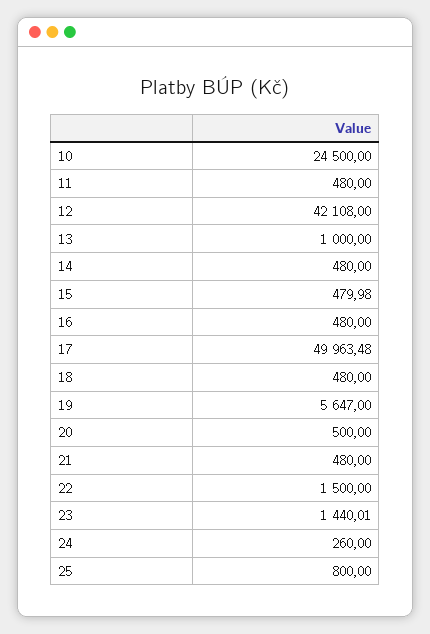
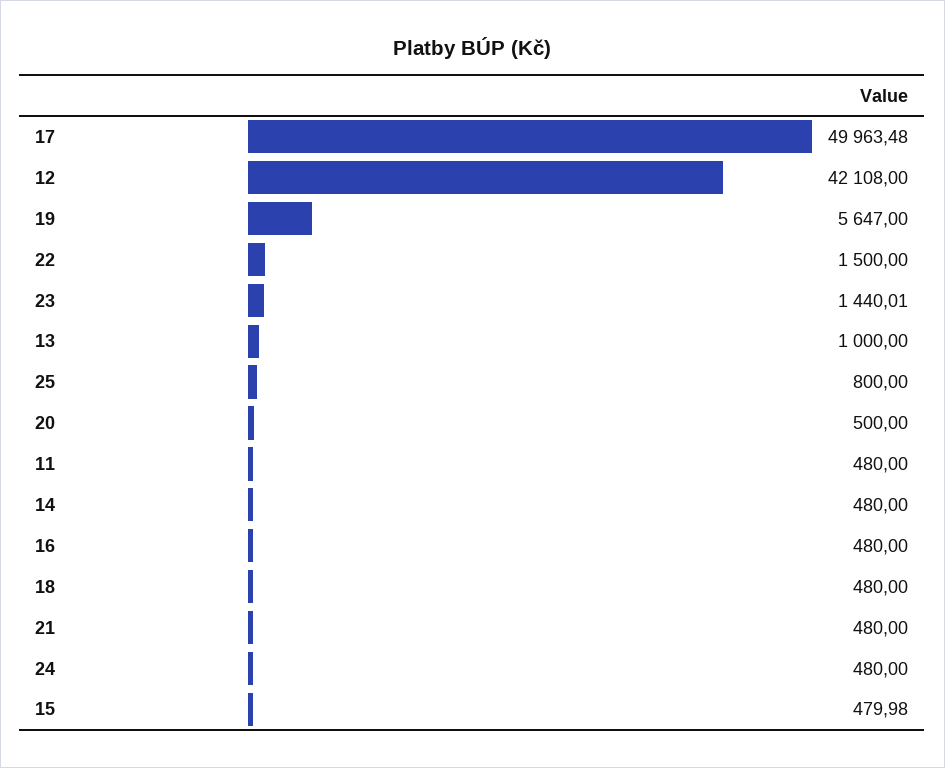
10: 24500 -> none
24: 260 -> 480

